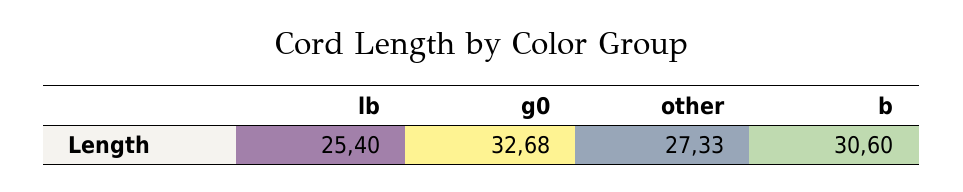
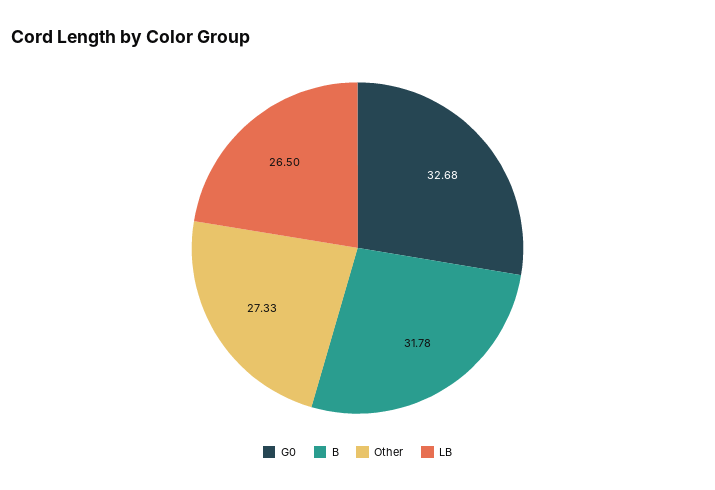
lb: 25.4 -> 26.5
b: 30.6 -> 31.78

